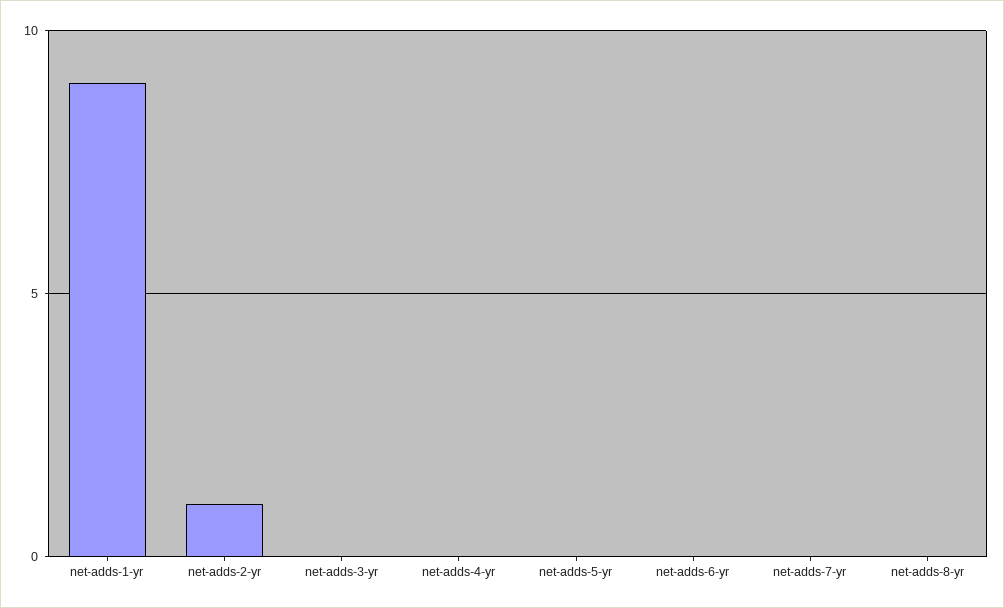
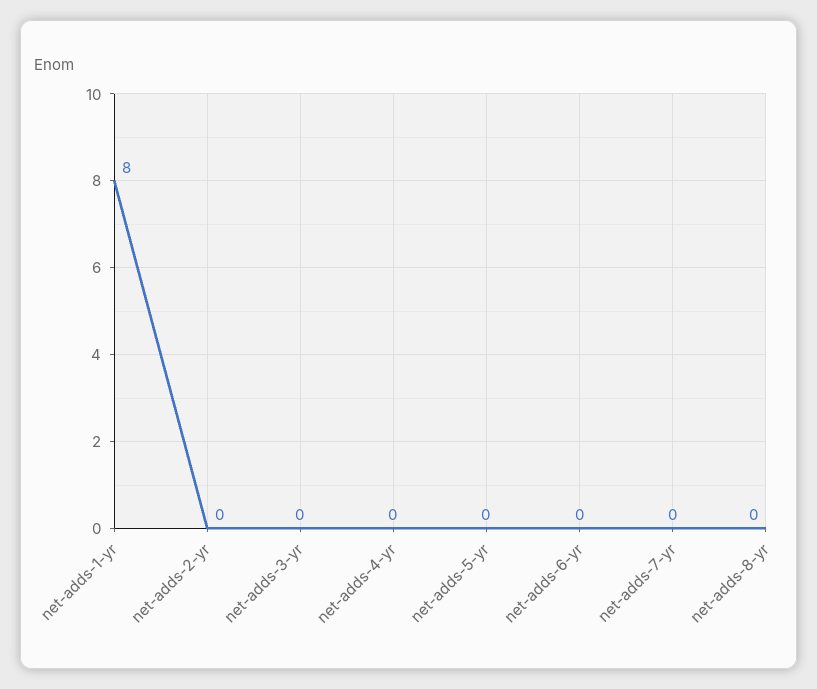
net-adds-1-yr: 9 -> 8
net-adds-2-yr: 1 -> 0

